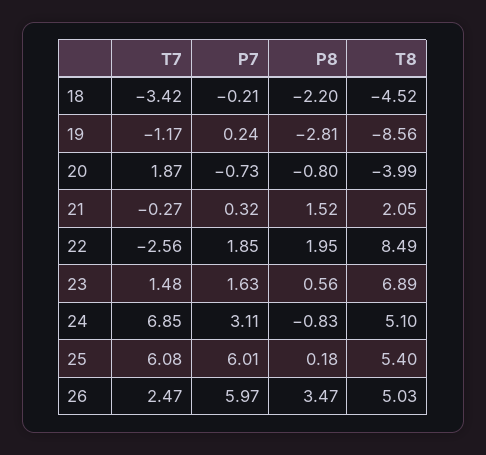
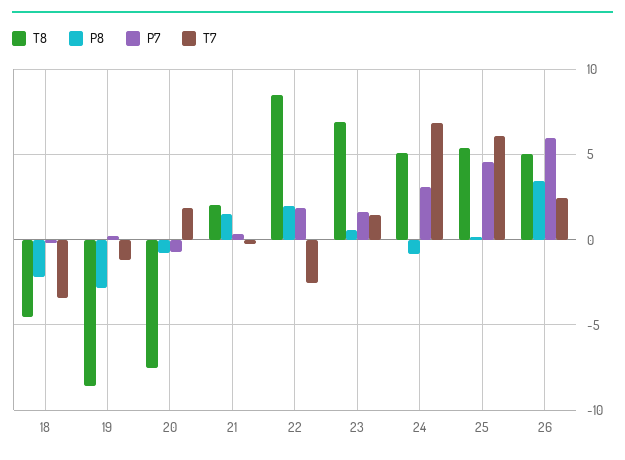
T8, 20: -3.99 -> -7.5
P7, 25: 6.01 -> 4.5

